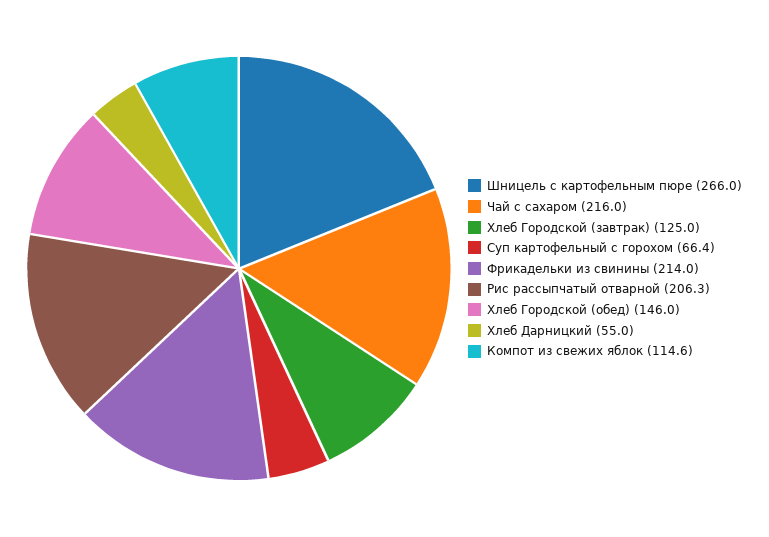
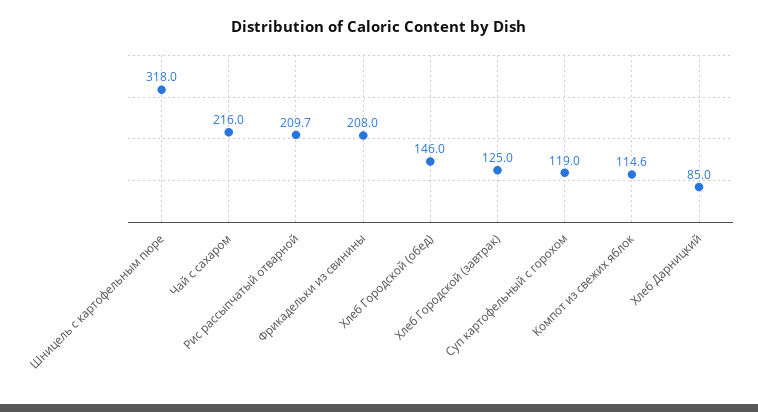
Шницель с картофельным пюре: 266 -> 318
Суп картофельный с горохом: 66.4 -> 119
Фрикадельки из свинины: 214 -> 208
Рис рассыпчатый отварной: 206.3 -> 209.7
Хлеб Дарницкий: 55 -> 85

